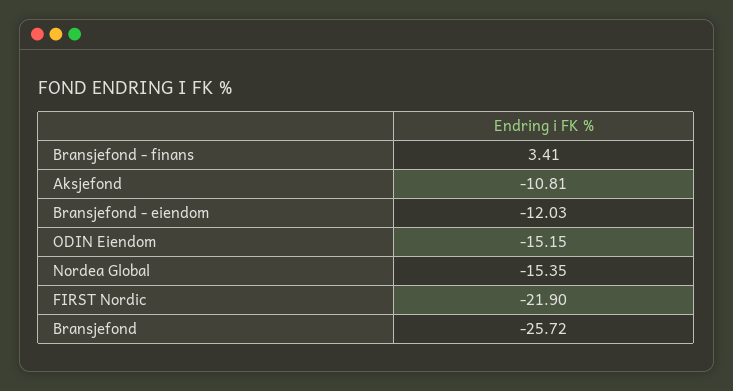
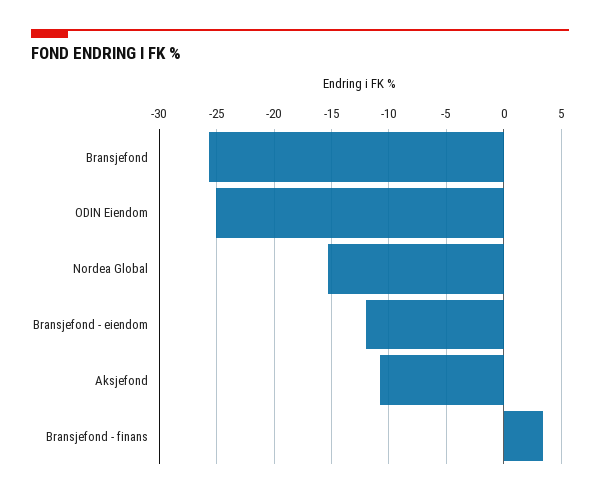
ODIN Eiendom: -15.15 -> -25
FIRST Nordic: -21.9 -> none

